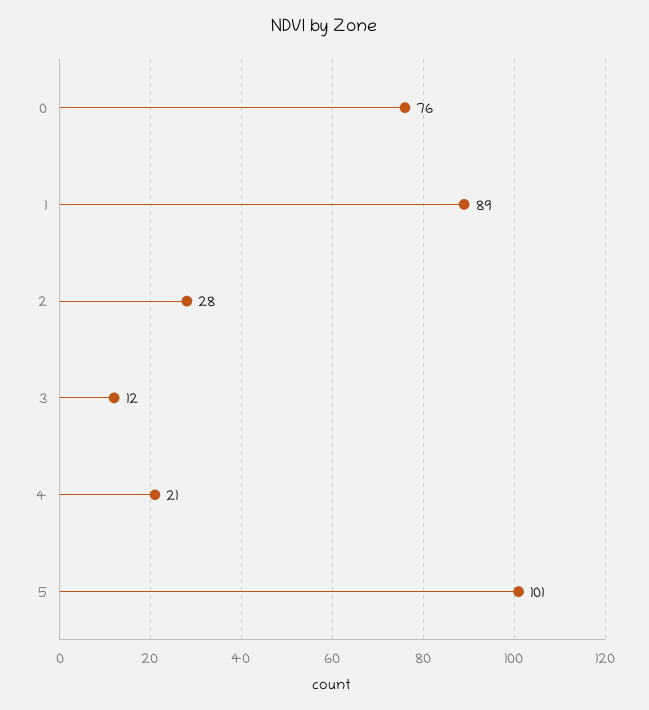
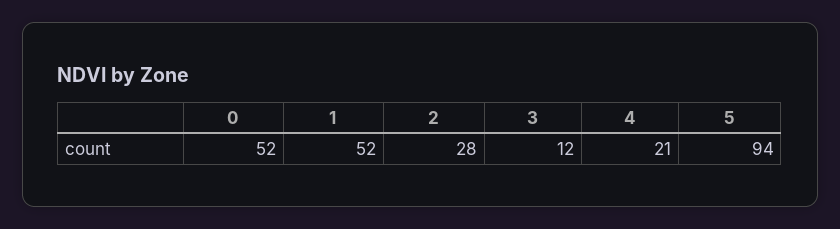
0: 76 -> 52
1: 89 -> 52
5: 101 -> 94

